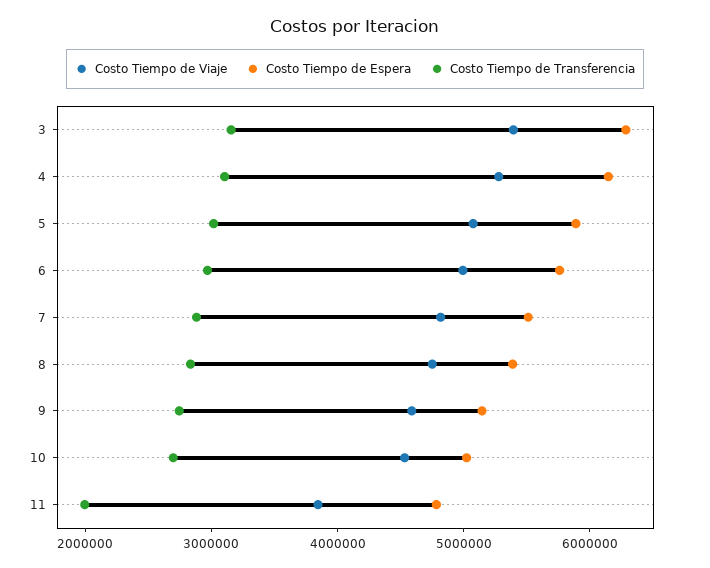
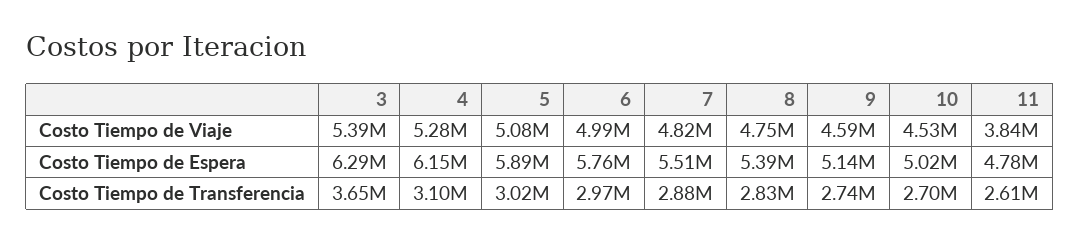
Costo Tiempo de Transferencia, 3: 3200000 -> 3650000
Costo Tiempo de Transferencia, 11: 2000000 -> 2610000

